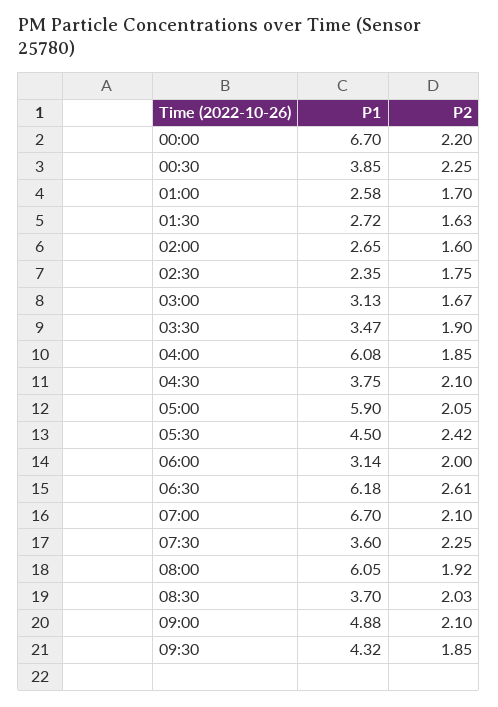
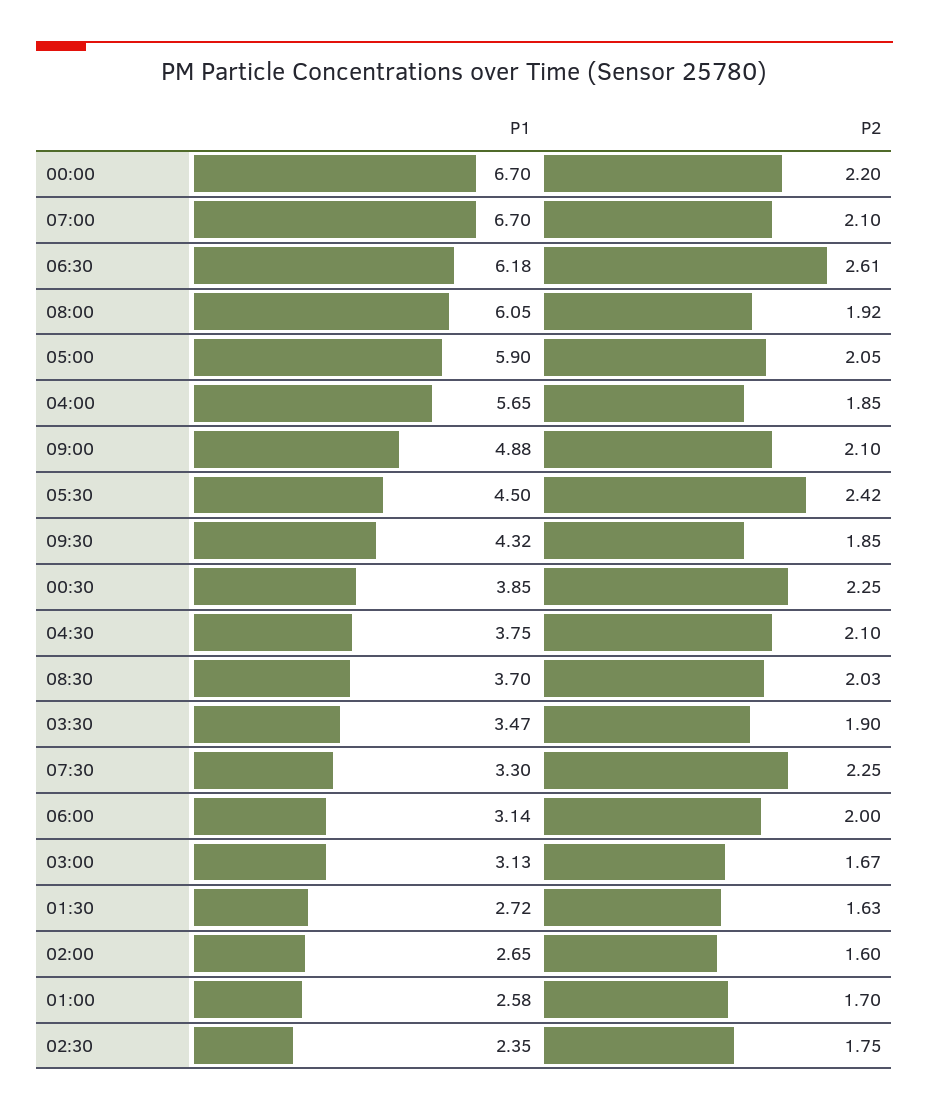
P1, 04:00: 6.08 -> 5.65
P1, 07:30: 3.6 -> 3.3

